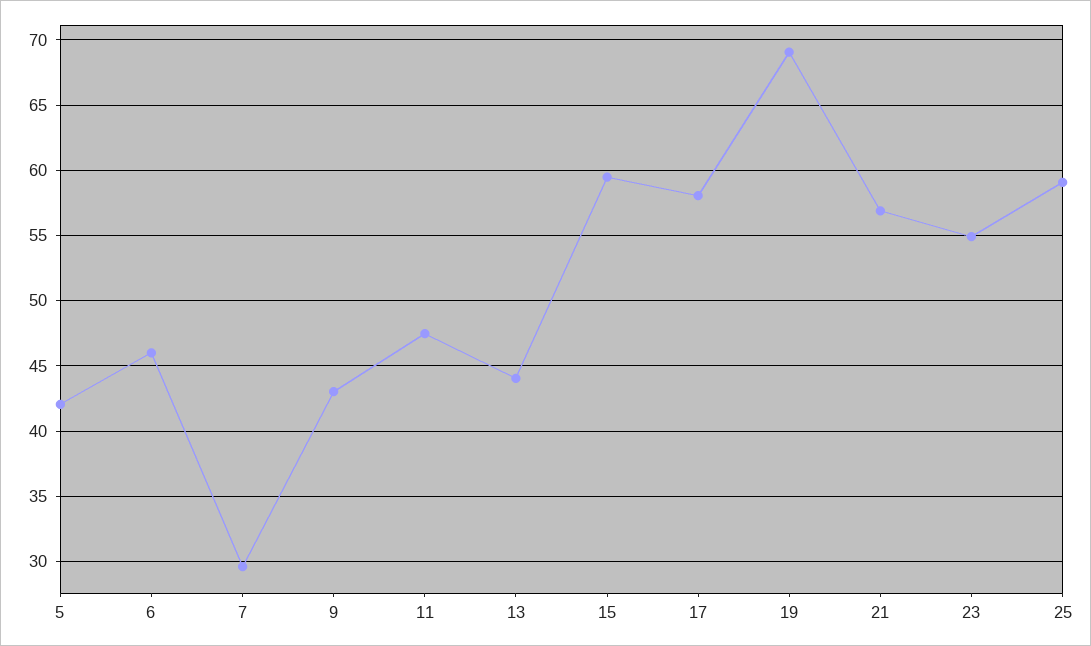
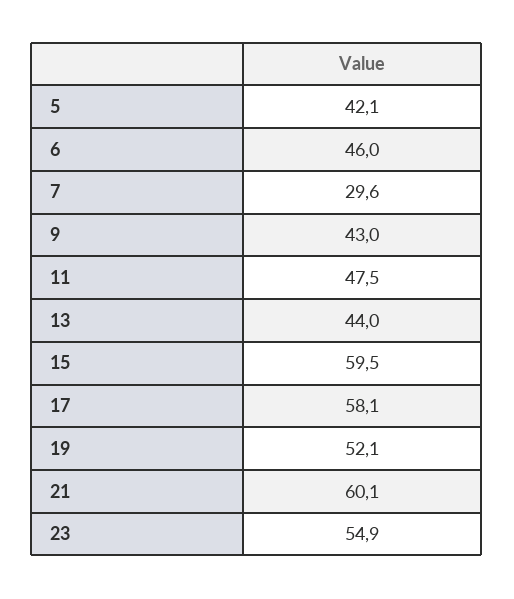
19: 69 -> 52.1
21: 57 -> 60.1
25: 59 -> none

